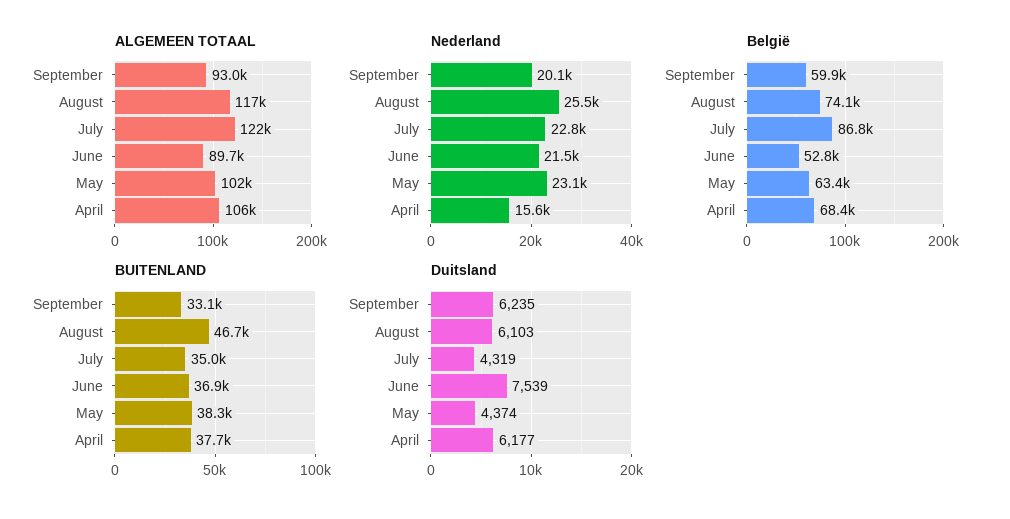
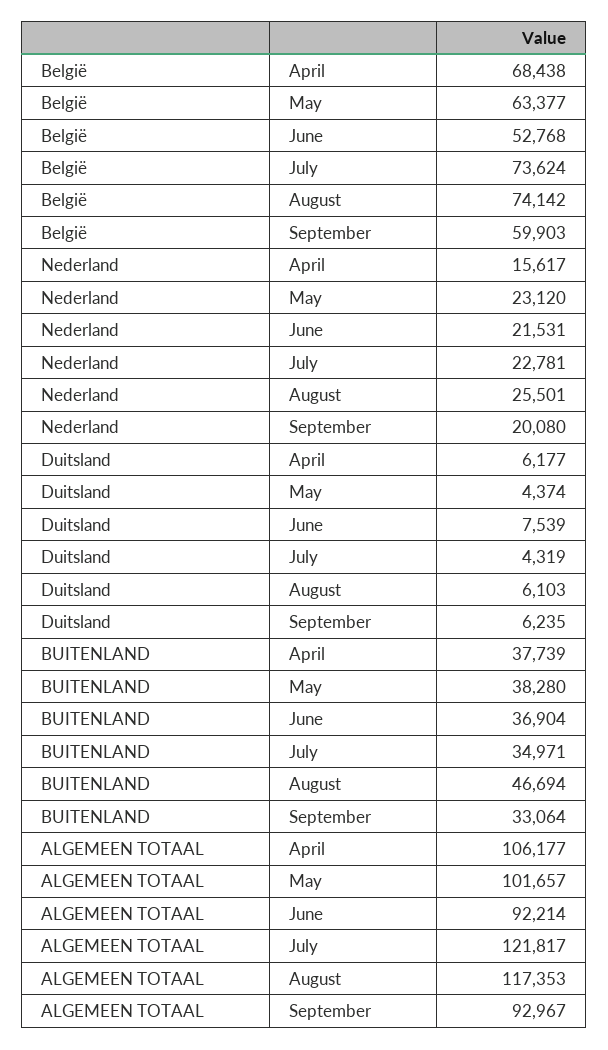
ALGEMEEN TOTAAL, June: 89700 -> 92214
België, July: 86800 -> 73624

